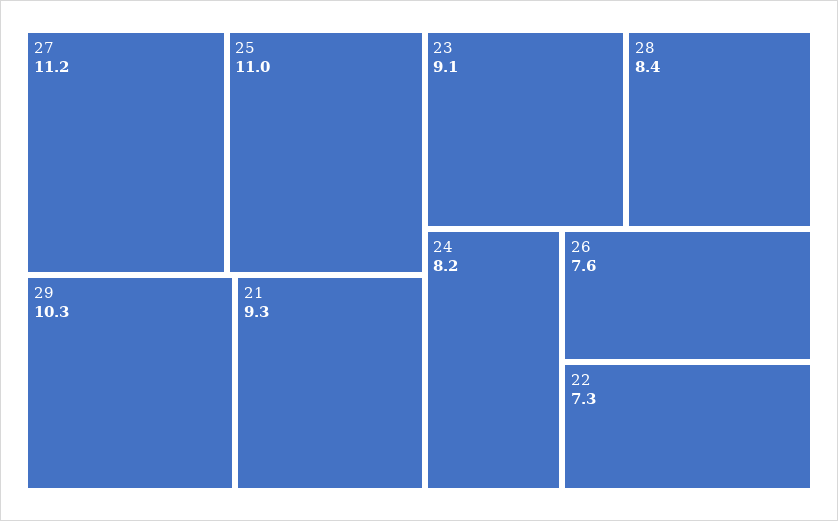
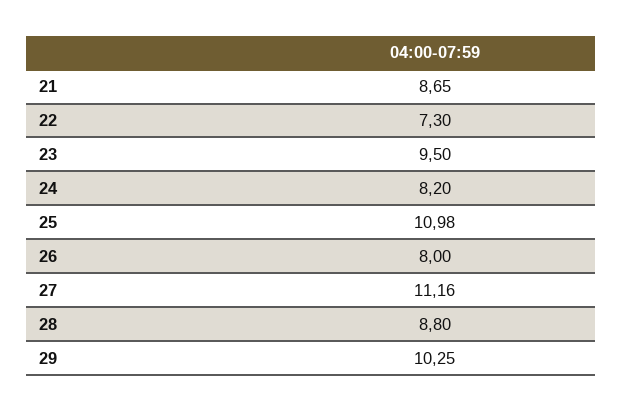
21: 9.3 -> 8.65
23: 9.1 -> 9.5
28: 8.4 -> 8.8
26: 7.6 -> 8

